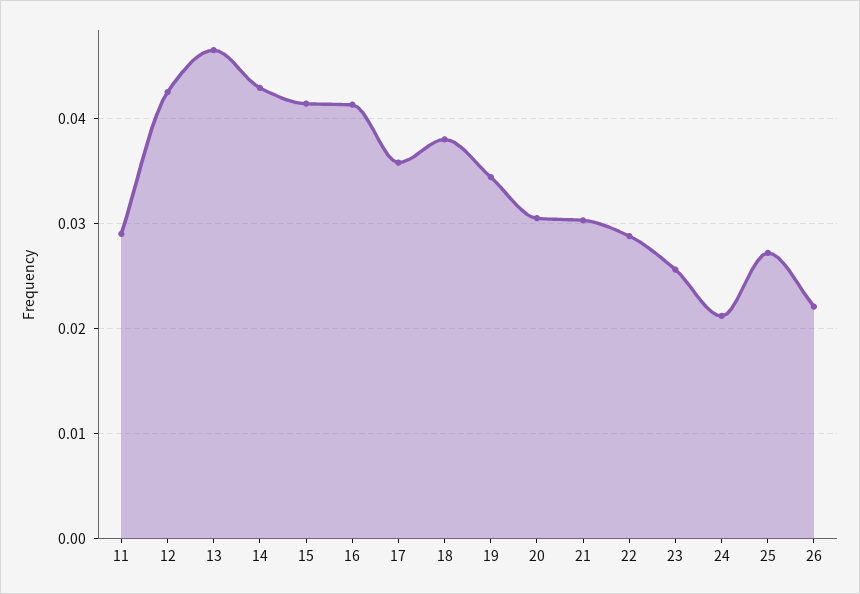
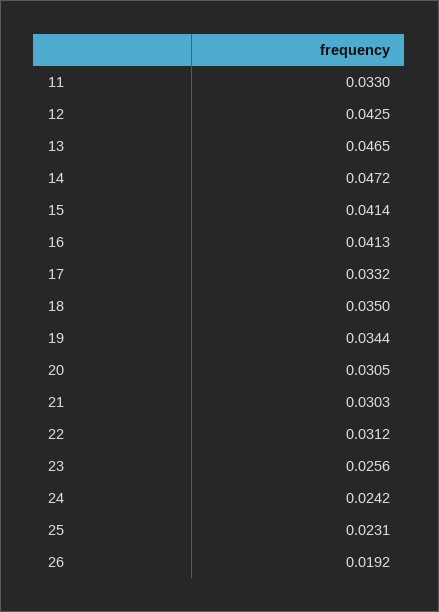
11: 0.029 -> 0.033
14: 0.043 -> 0.0472
17: 0.036 -> 0.0332
18: 0.038 -> 0.035
22: 0.029 -> 0.0312
24: 0.021 -> 0.0242
25: 0.027 -> 0.0231
26: 0.022 -> 0.0192

